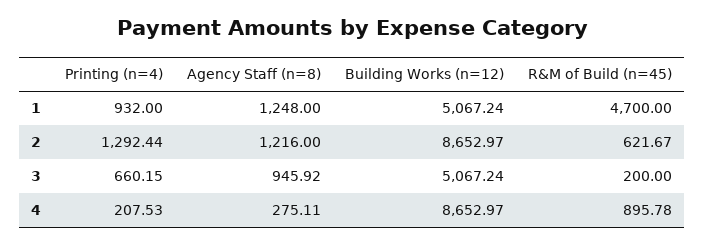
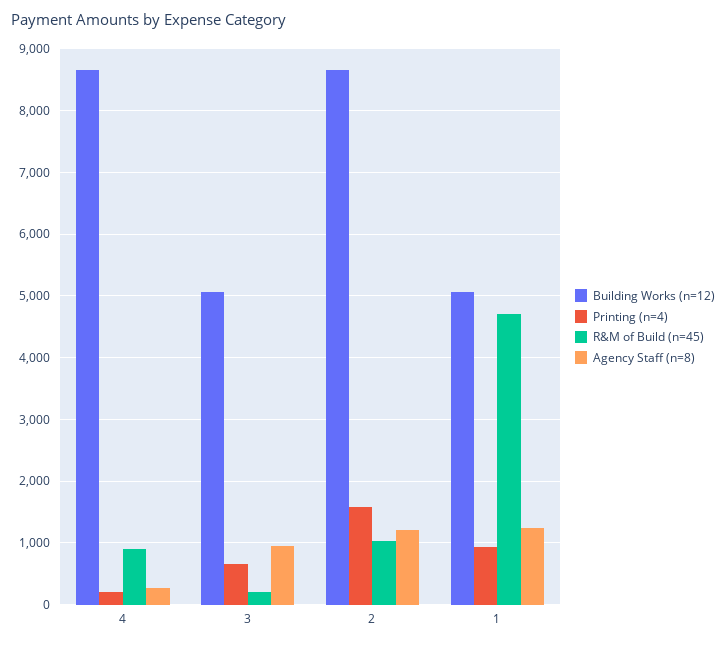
Printing (n=4), 2: 1292.44 -> 1600
R&M of Build (n=45), 2: 621.67 -> 1000

